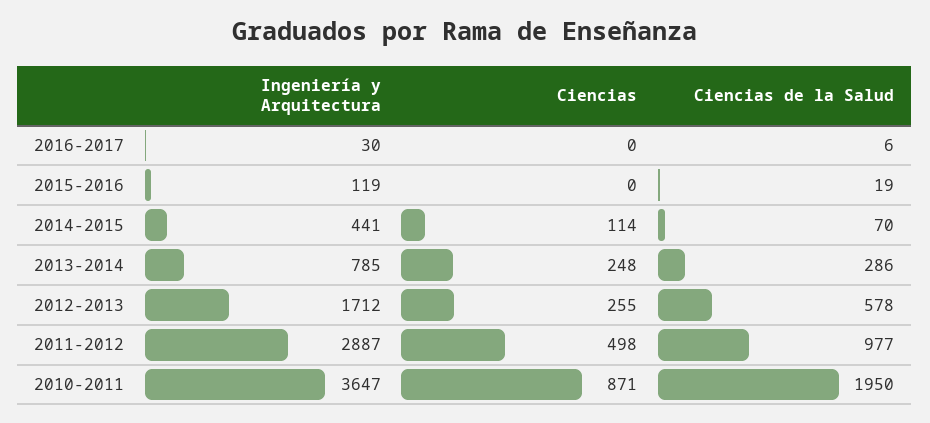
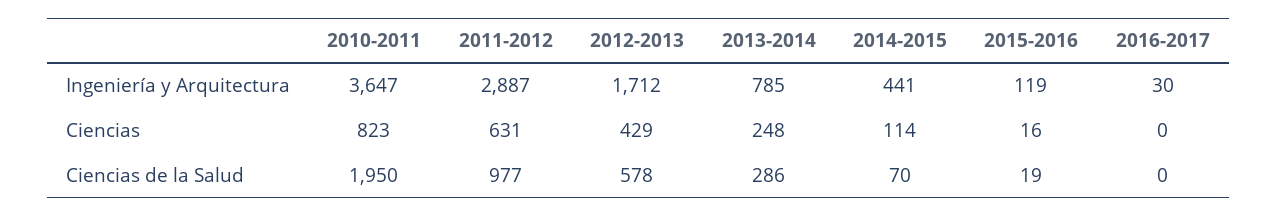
Ciencias de la Salud, 2016-2017: 6 -> 0
Ciencias, 2015-2016: 0 -> 16
Ciencias, 2012-2013: 255 -> 429
Ciencias, 2011-2012: 498 -> 631
Ciencias, 2010-2011: 871 -> 823

